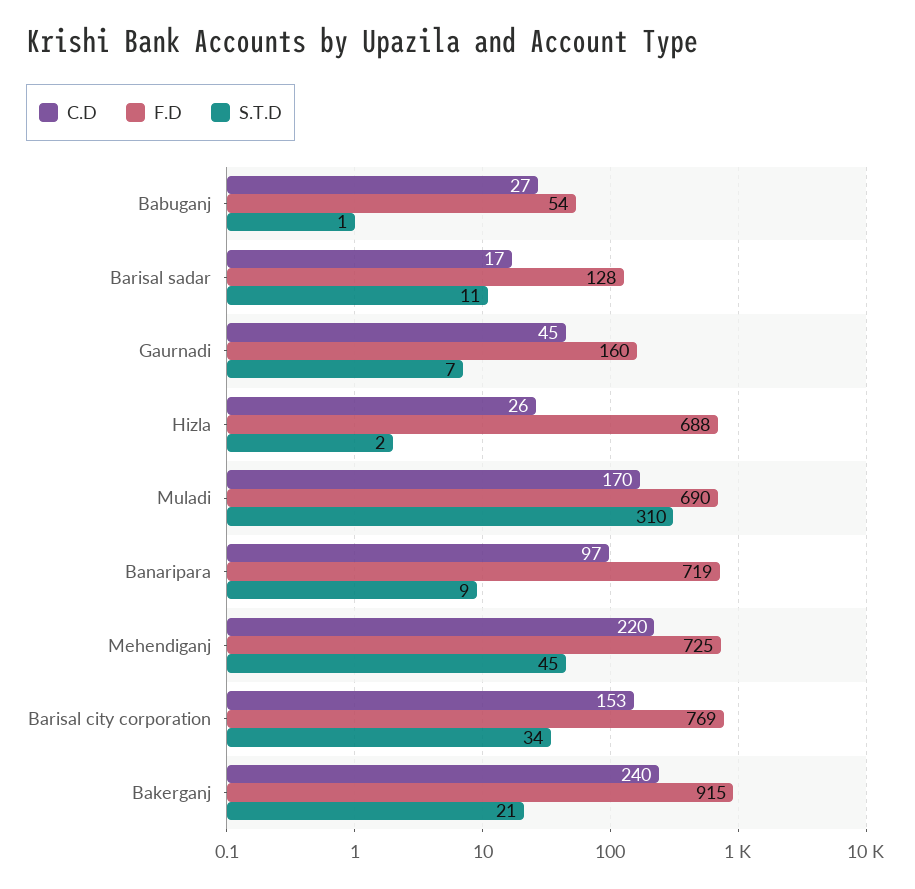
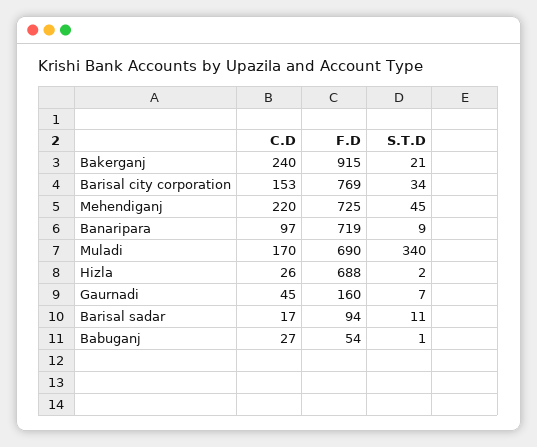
F.D, Barisal sadar: 128 -> 94
S.T.D, Muladi: 310 -> 340

